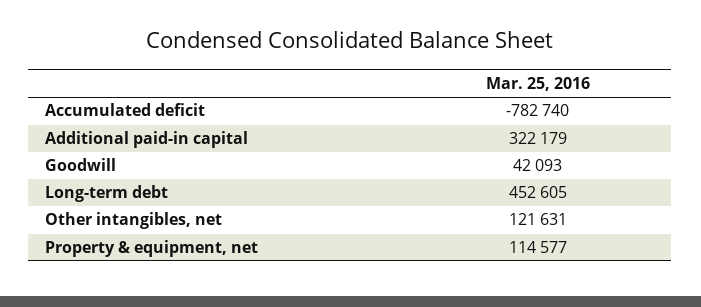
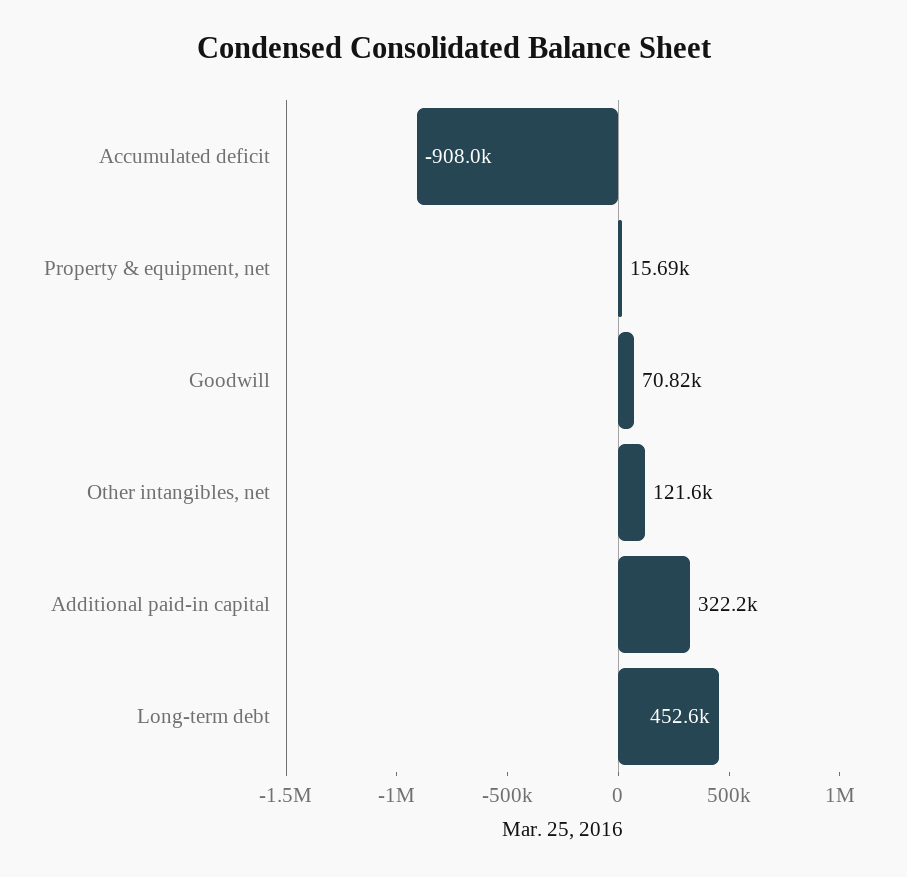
Accumulated deficit: -782740 -> -908000
Goodwill: 42093 -> 70820
Property & equipment, net: 114577 -> 15690

